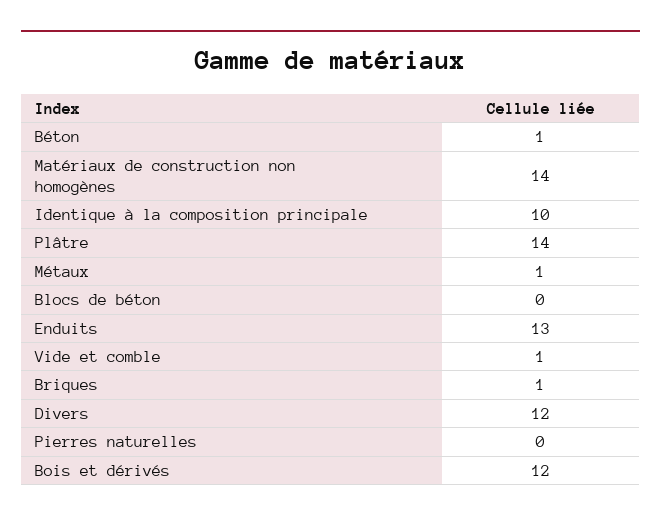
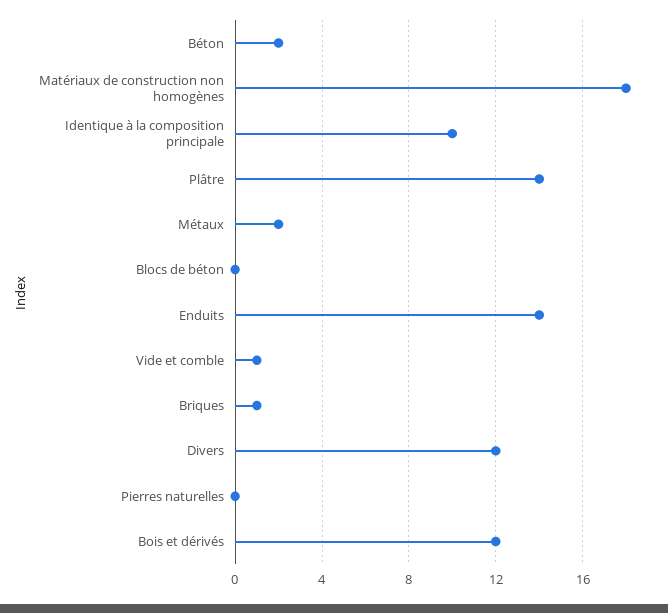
Béton: 1 -> 2
Matériaux de construction non homogènes: 14 -> 18
Métaux: 1 -> 2
Enduits: 13 -> 14

